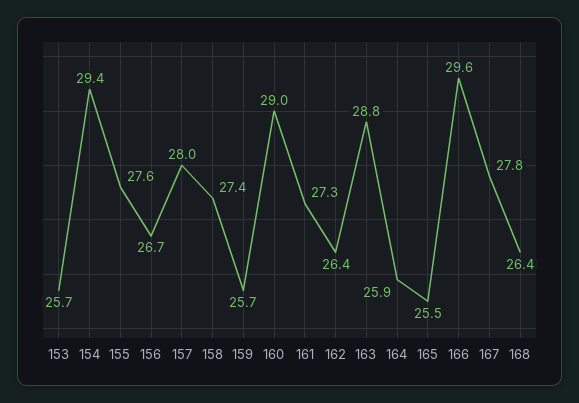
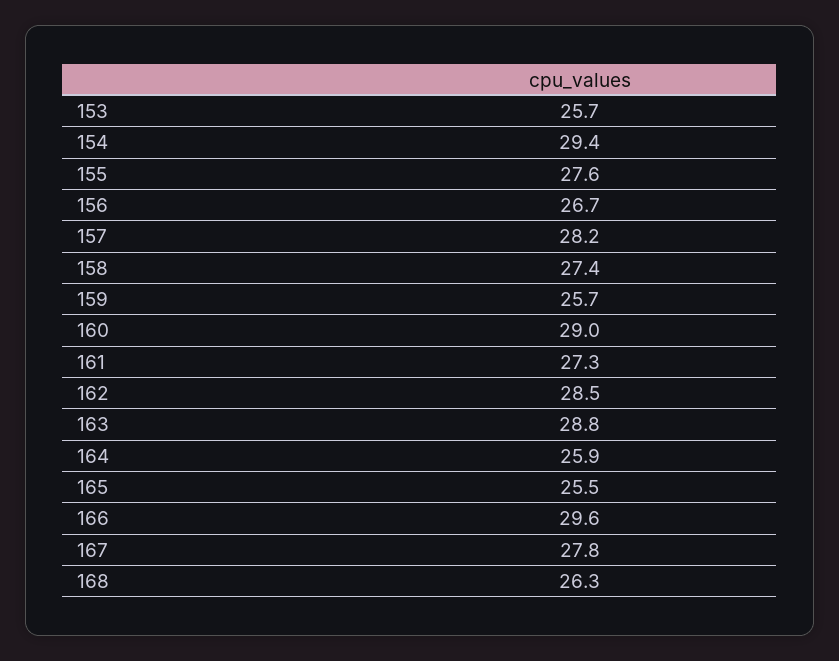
157: 28 -> 28.2
162: 26.4 -> 28.5
168: 26.4 -> 26.3

